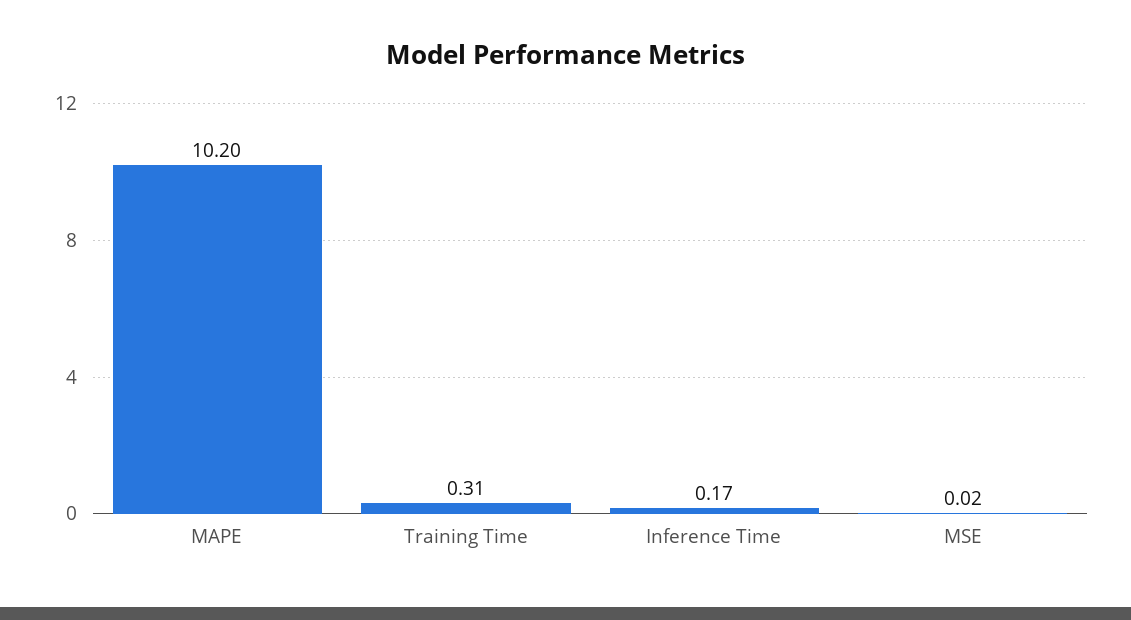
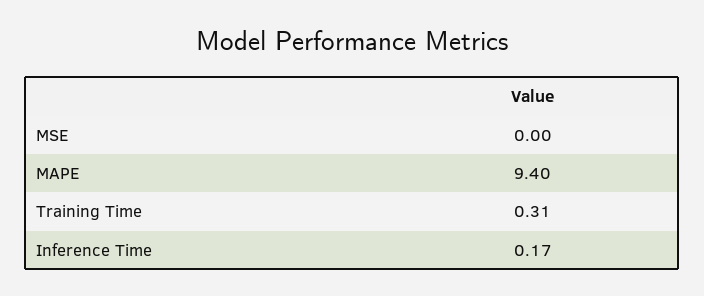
MAPE: 10.2 -> 9.4
MSE: 0.02 -> 0

